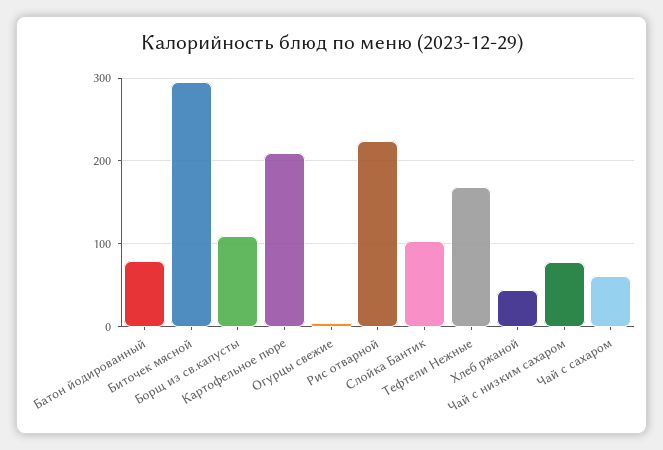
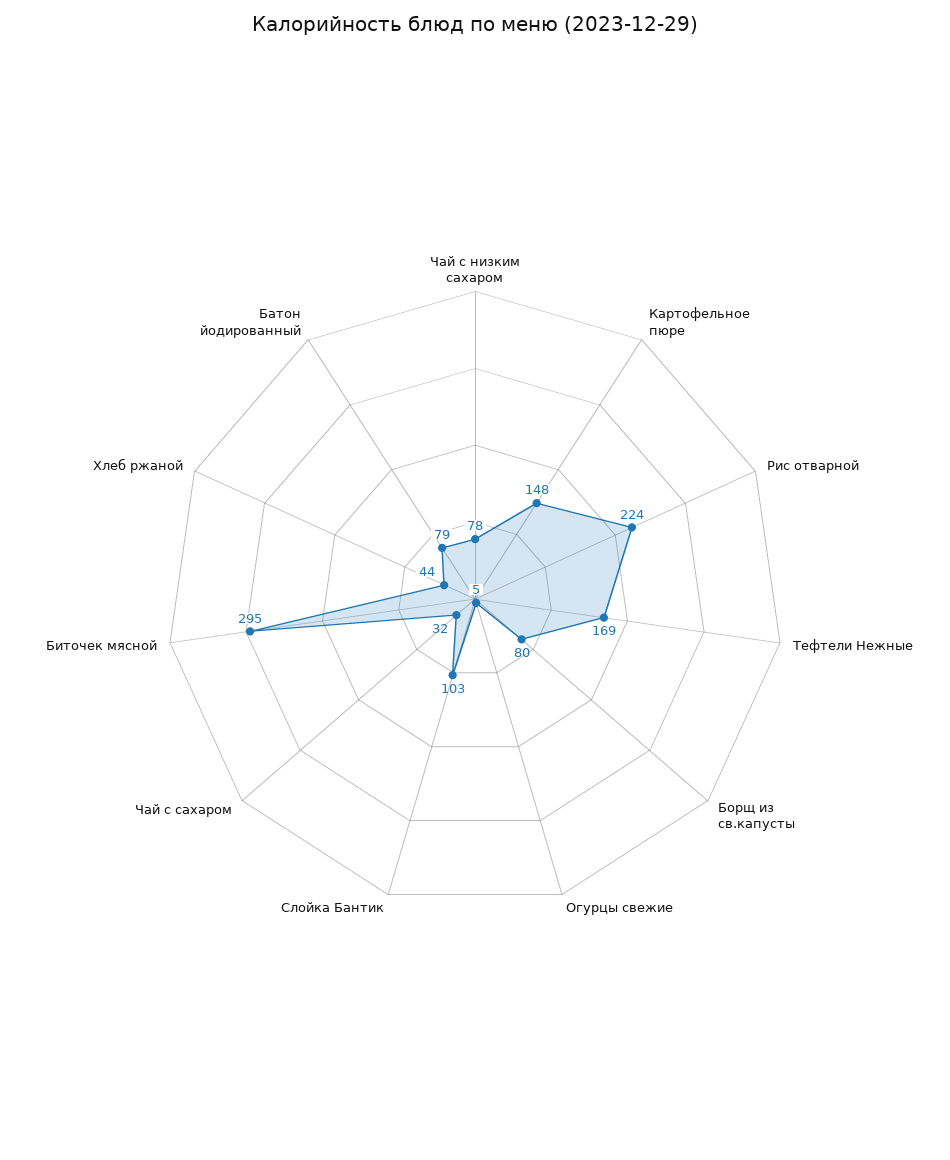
Борщ из св.капусты: 110 -> 80
Картофельное пюре: 210 -> 148
Чай с сахаром: 60 -> 32

